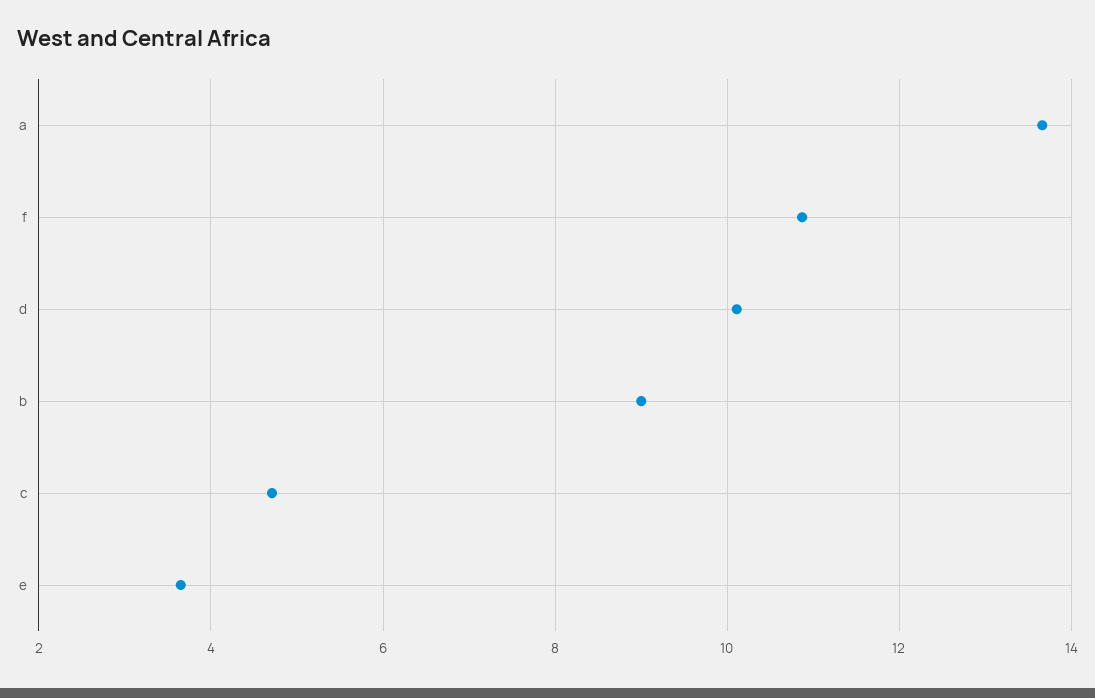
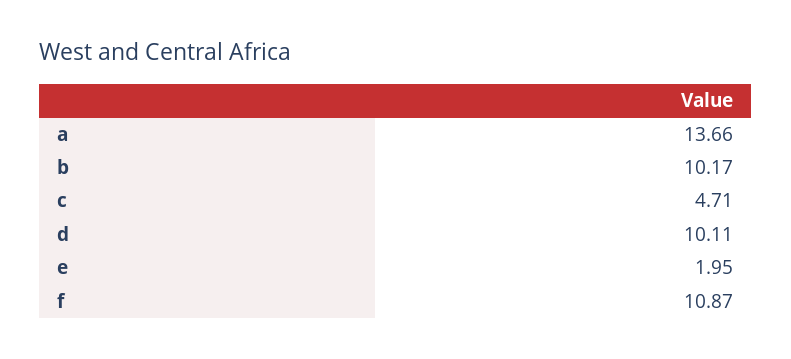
b: 9 -> 10.17
e: 3.6 -> 1.95

